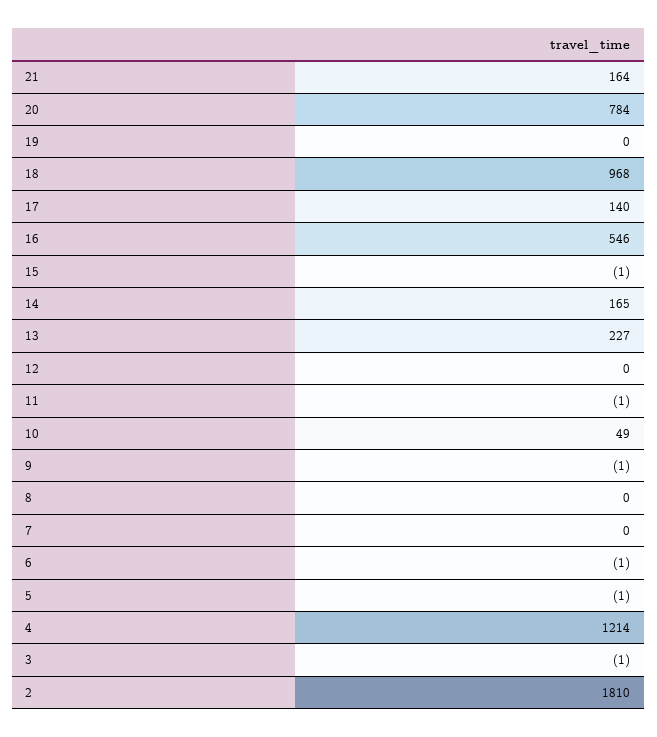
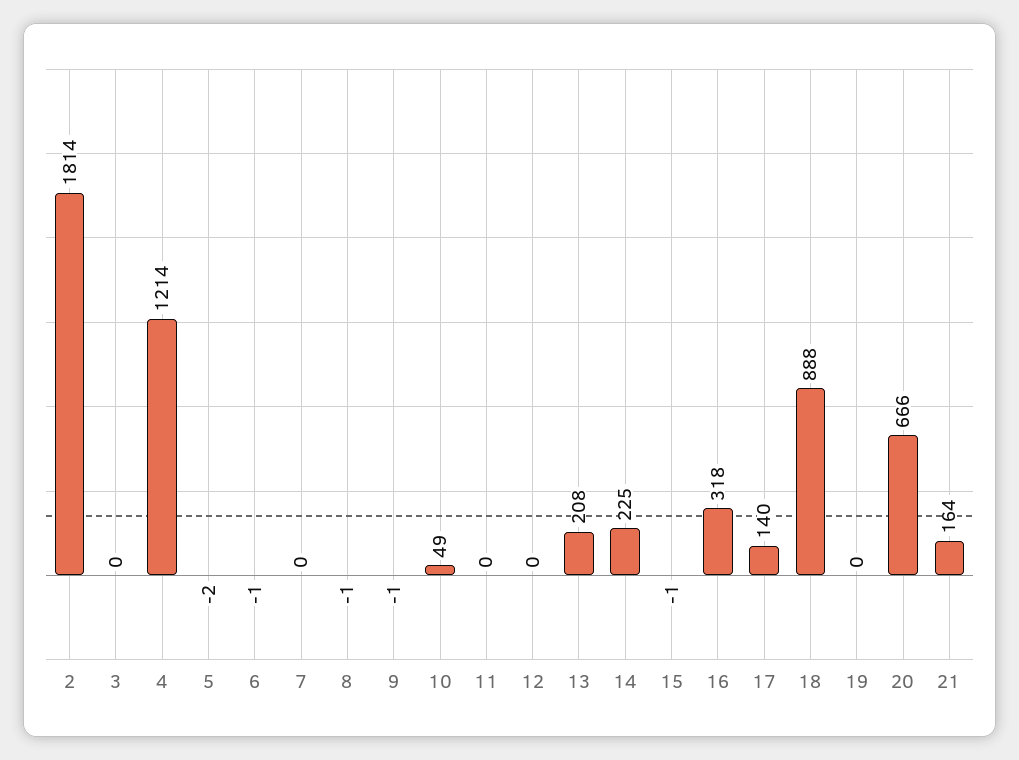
20: 784 -> 666
18: 968 -> 888
16: 546 -> 318
14: 165 -> 225
13: 227 -> 208
11: -1 -> 0
8: 0 -> -1
5: -1 -> -2
3: -1 -> 0
2: 1810 -> 1814

